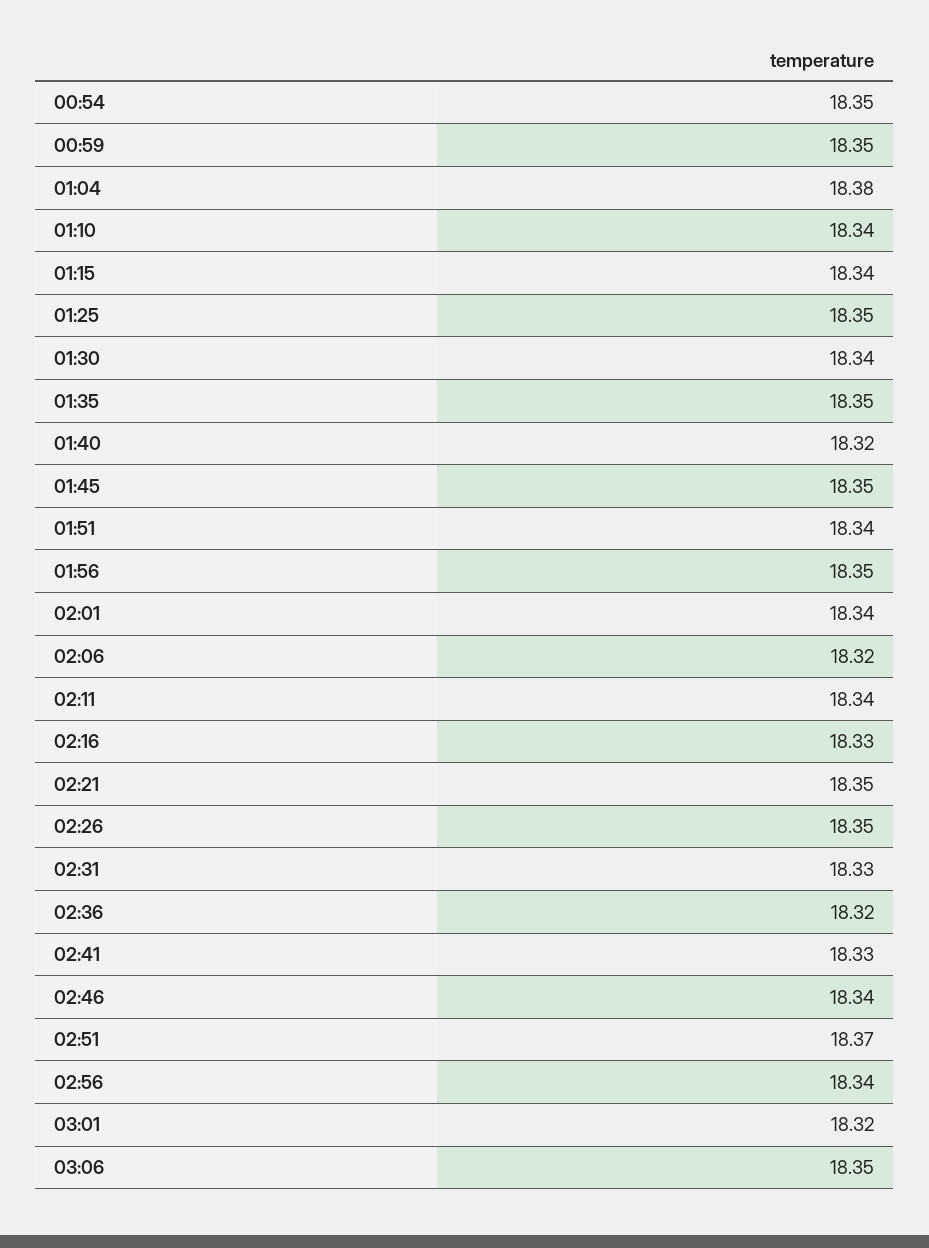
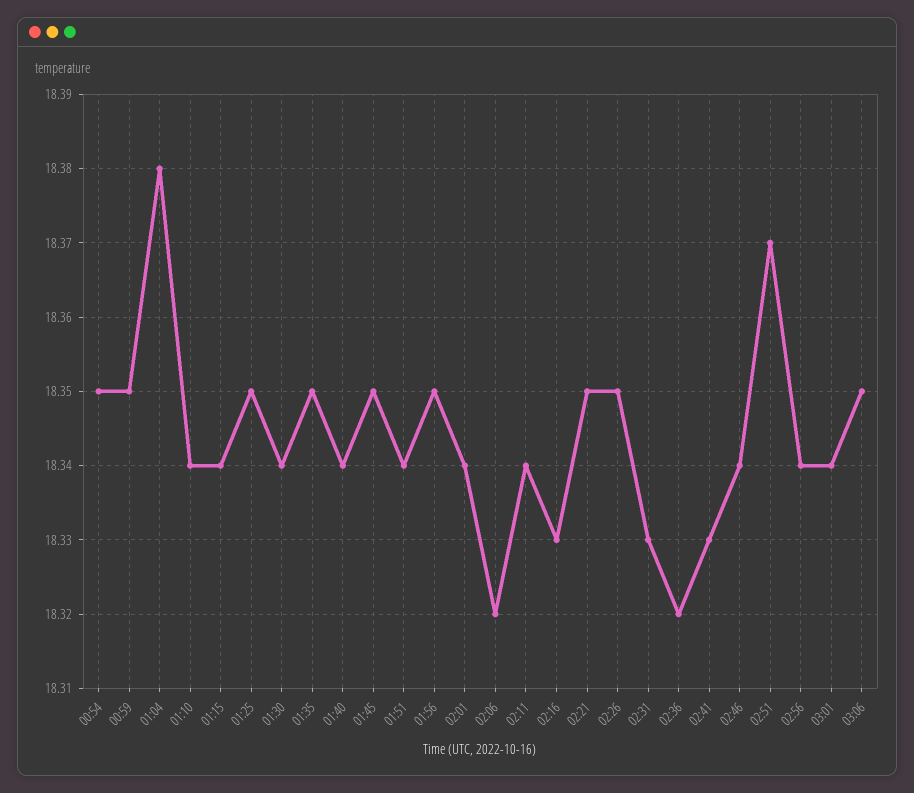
01:40: 18.32 -> 18.34
03:01: 18.32 -> 18.34

